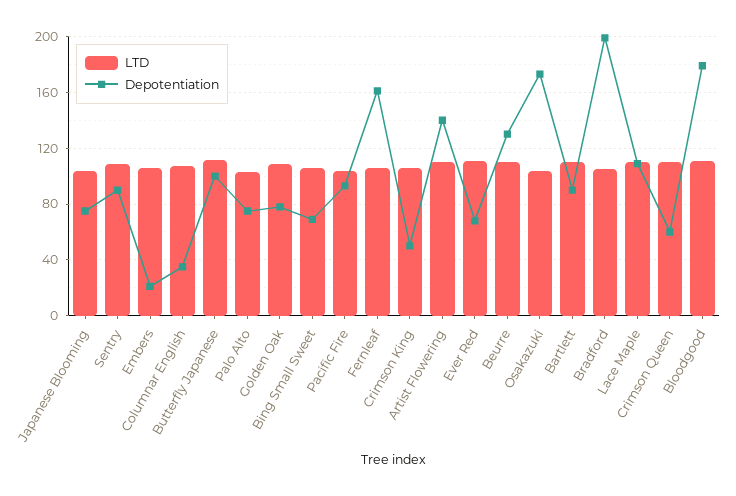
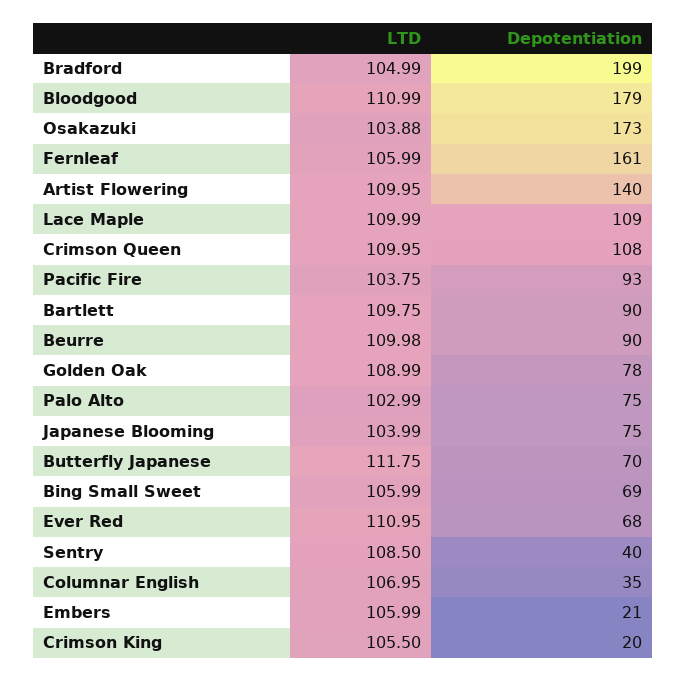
Depotentiation, Sentry: 90 -> 40
Depotentiation, Butterfly Japanese: 100 -> 70
Depotentiation, Crimson King: 50 -> 20
Depotentiation, Beurre: 130 -> 90
Depotentiation, Crimson Queen: 60 -> 108

